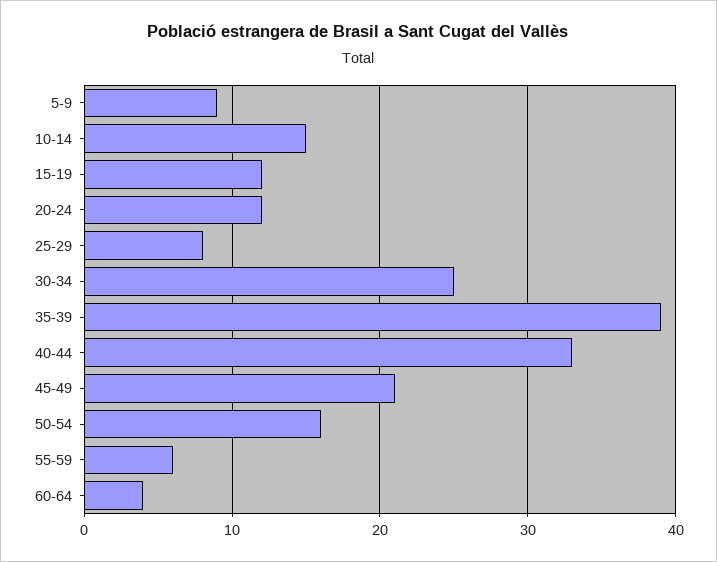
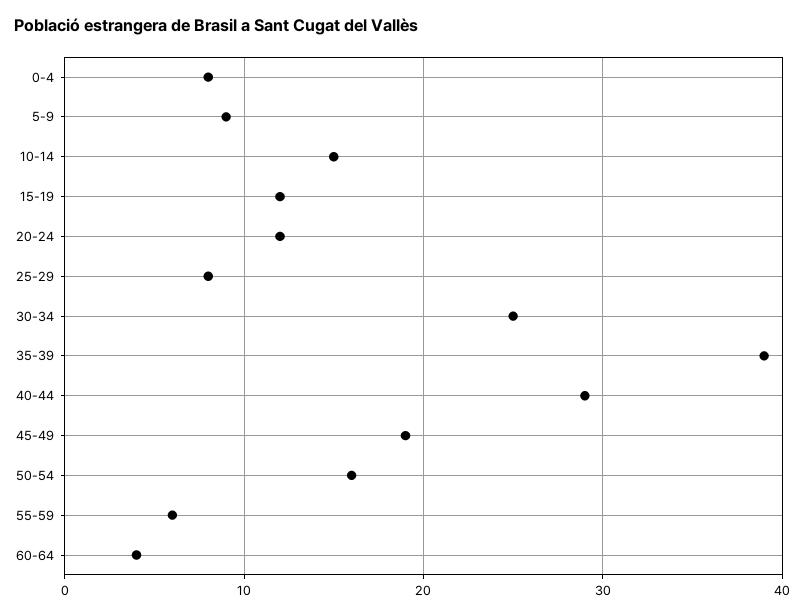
40-44: 33 -> 29
45-49: 21 -> 19
0-4: none -> 8

